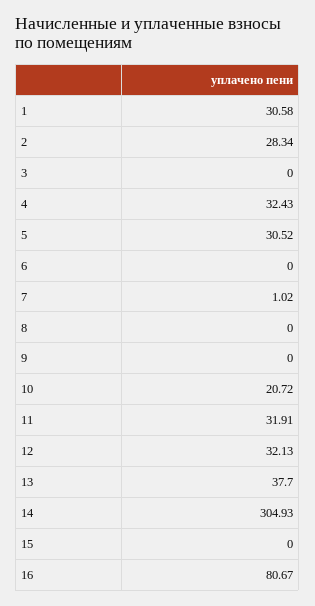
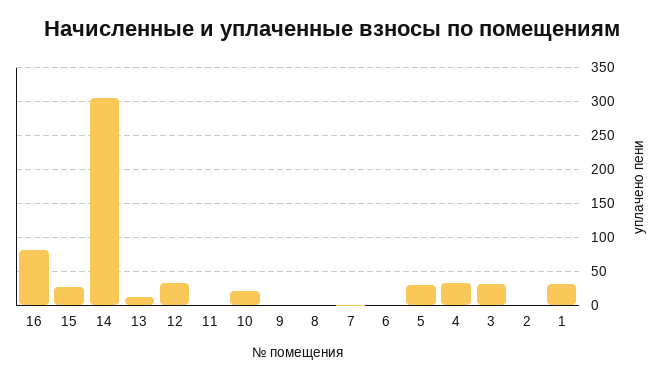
2: 28.34 -> 0
3: 0 -> 30
11: 31.91 -> 0
13: 37.7 -> 10
15: 0 -> 30

